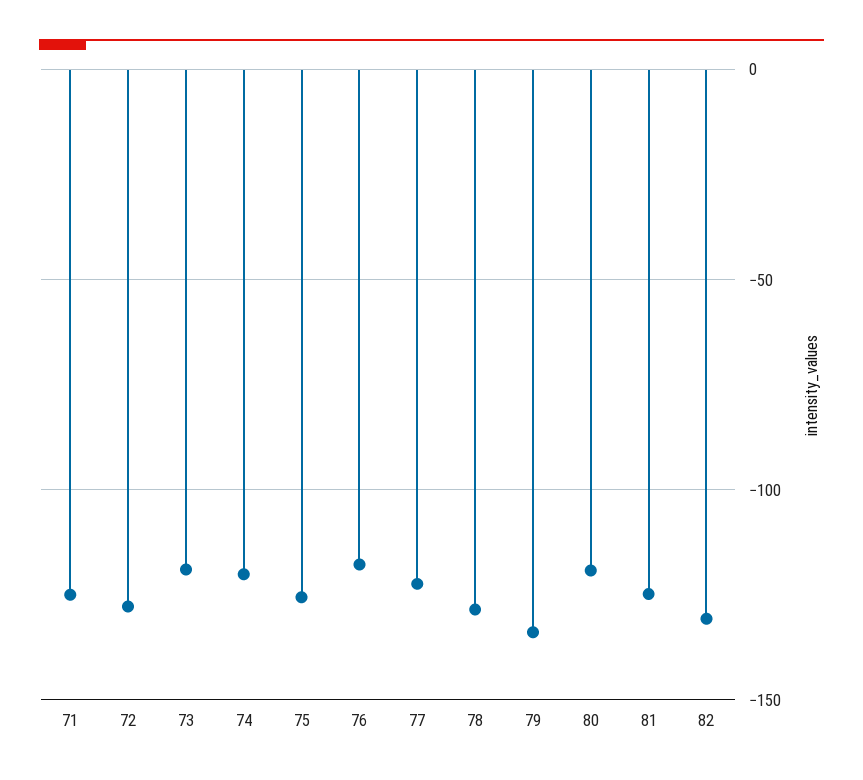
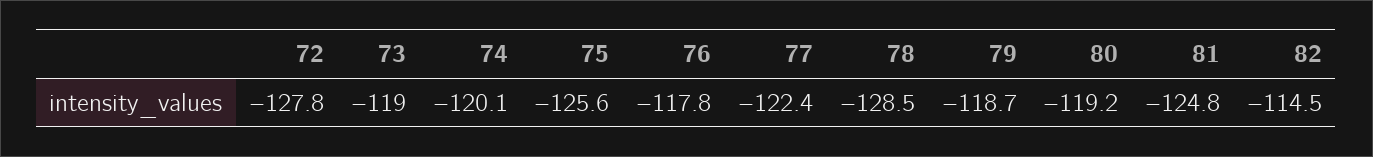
71: -125 -> none
79: -135 -> -118.7
82: -130 -> -114.5

